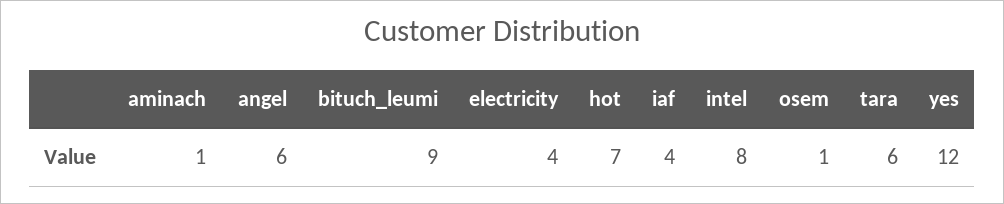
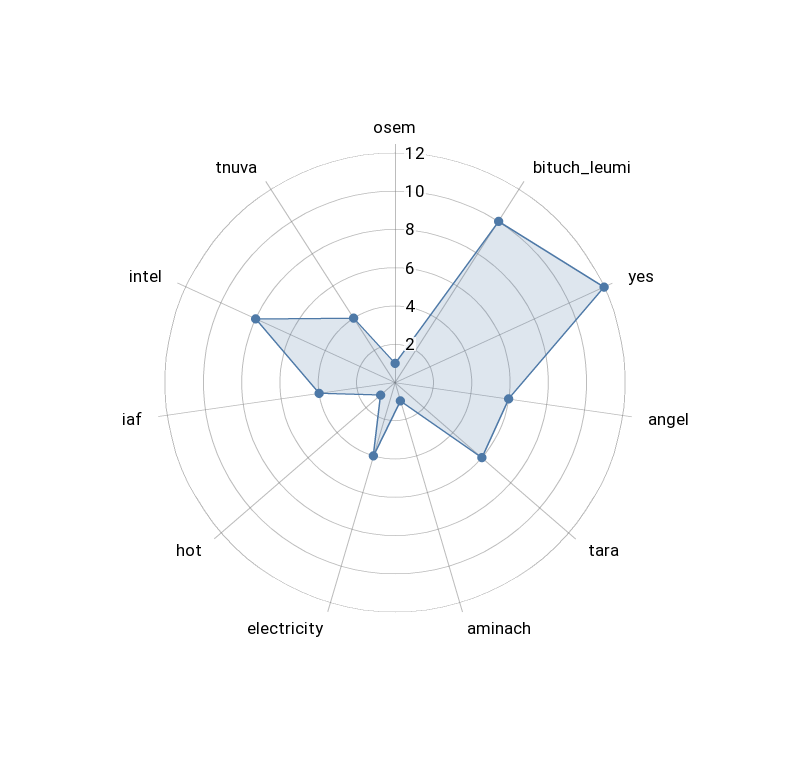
bituch_leumi: 9 -> 10
hot: 7 -> 1
tnuva: none -> 4

